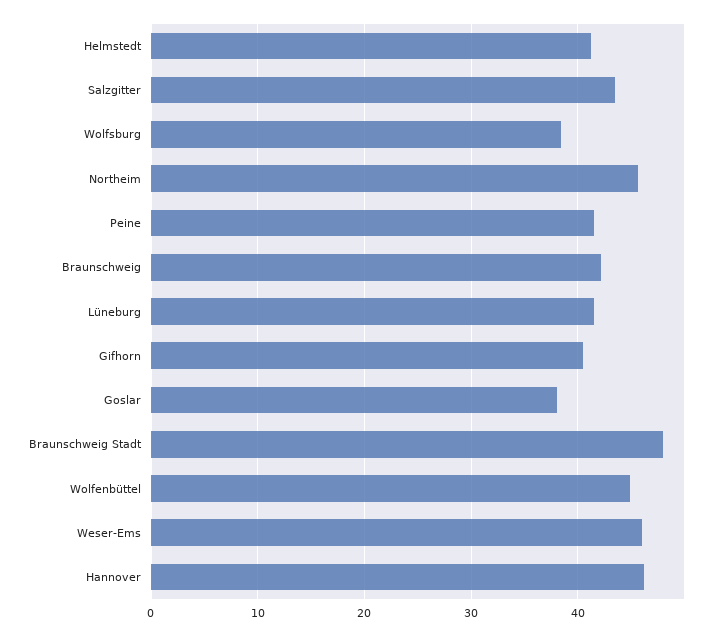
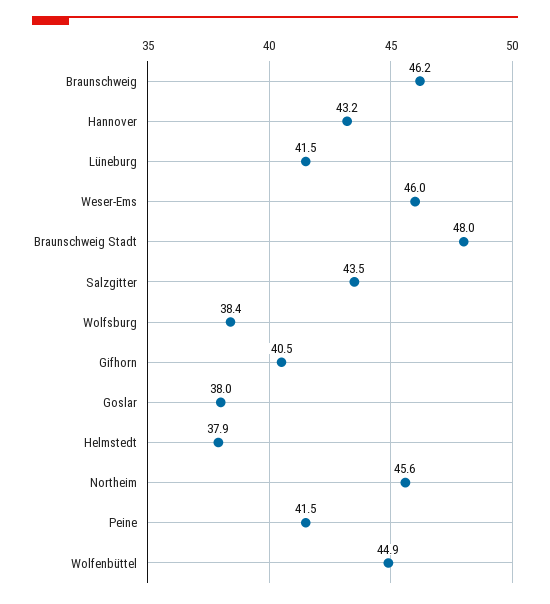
Helmstedt: 41 -> 37.9
Braunschweig: 42 -> 46.2
Hannover: 46 -> 43.2

